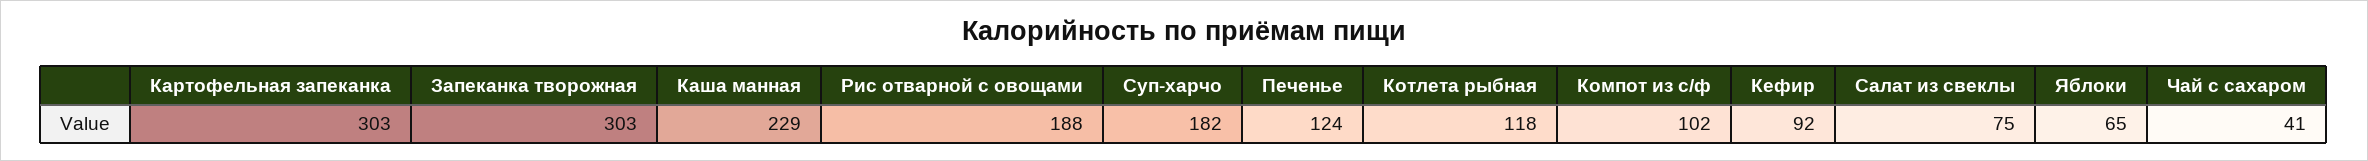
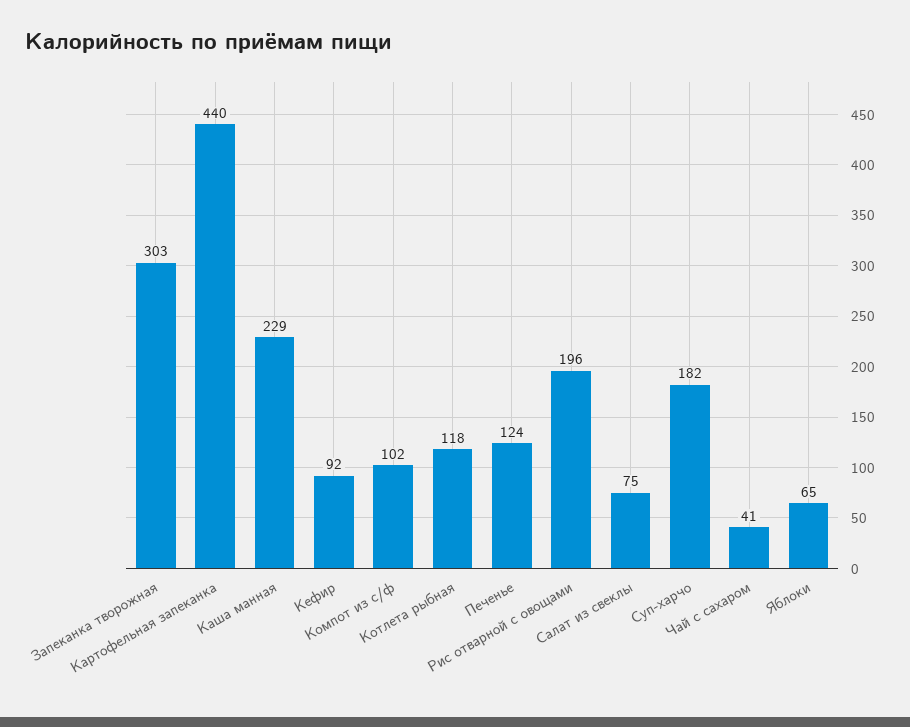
Картофельная запеканка: 303 -> 440
Рис отварной с овощами: 188 -> 196

